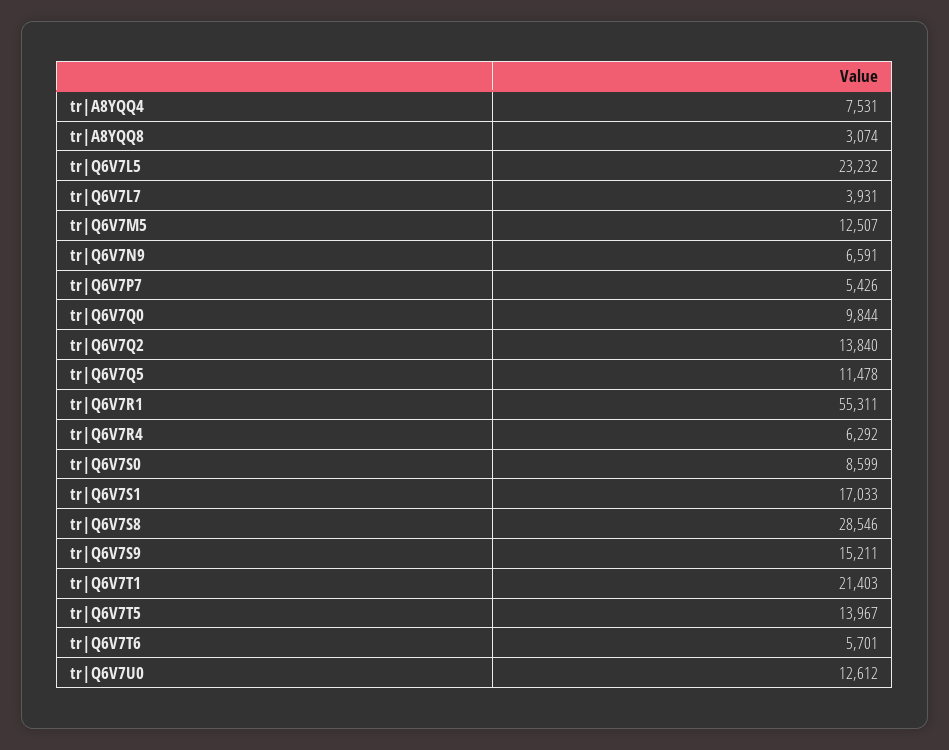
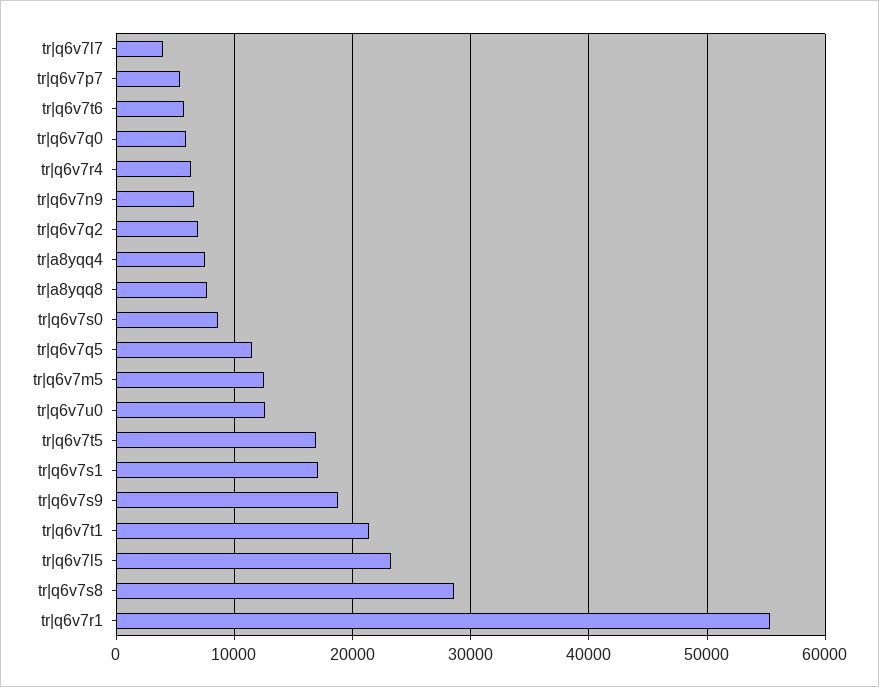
tr|A8YQQ8: 3074 -> 8000
tr|Q6V7Q0: 9844 -> 6000
tr|Q6V7Q2: 13840 -> 7000
tr|Q6V7S9: 15211 -> 19000
tr|Q6V7T5: 13967 -> 17000

